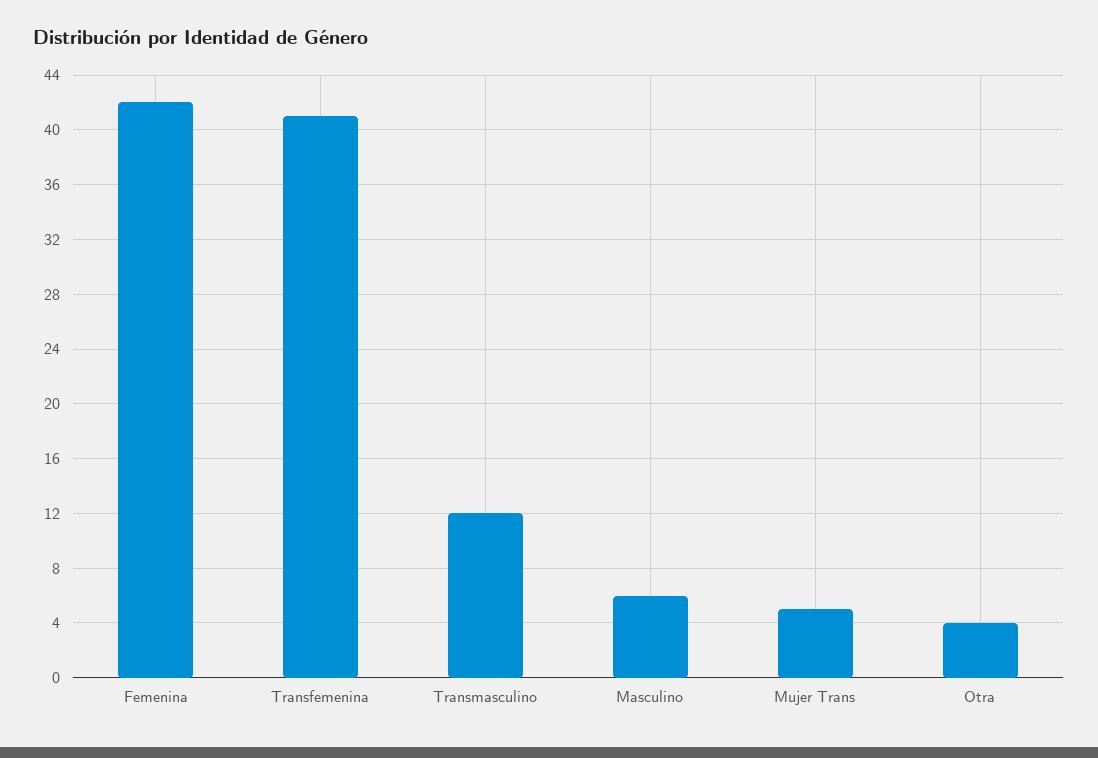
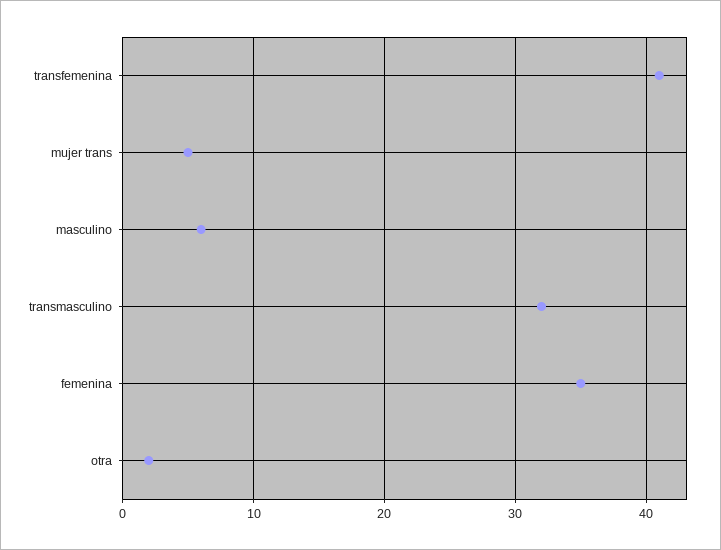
Femenina: 42 -> 35
Transmasculino: 12 -> 32
Otra: 4 -> 2

